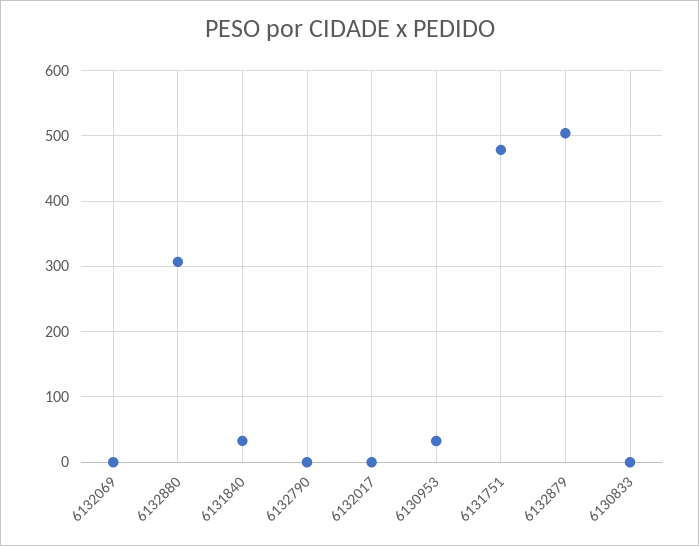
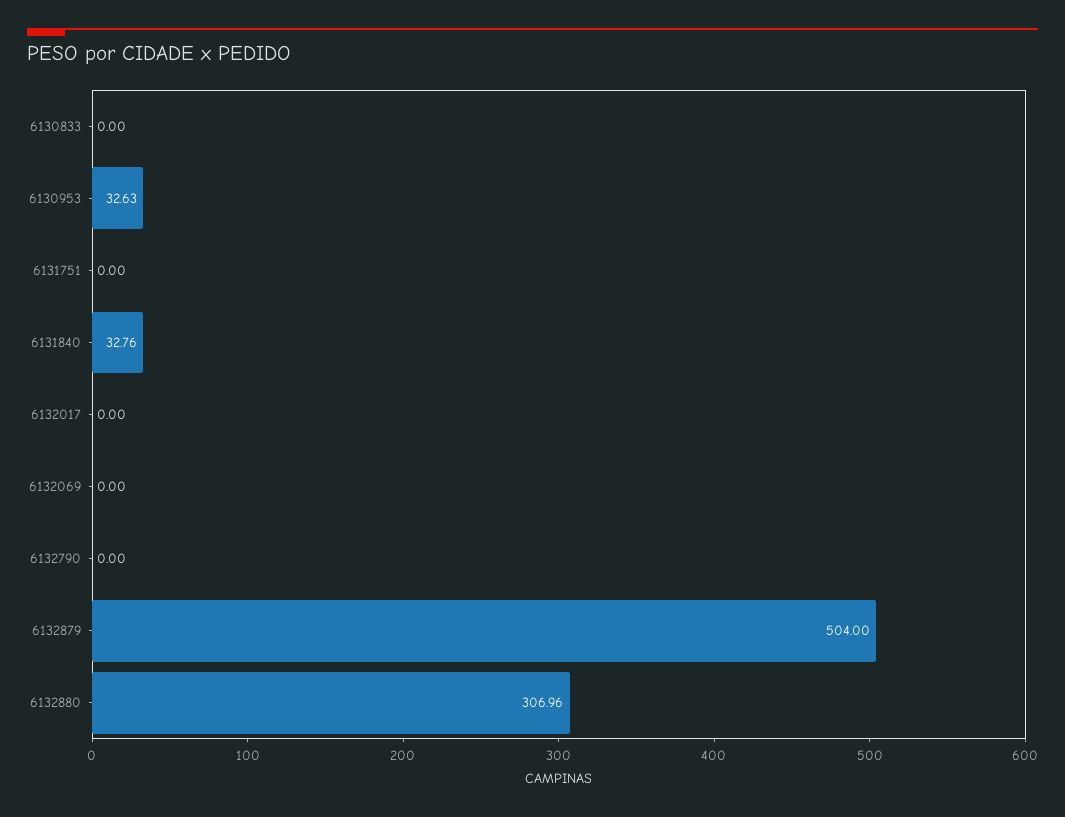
6131751: 480 -> 0

